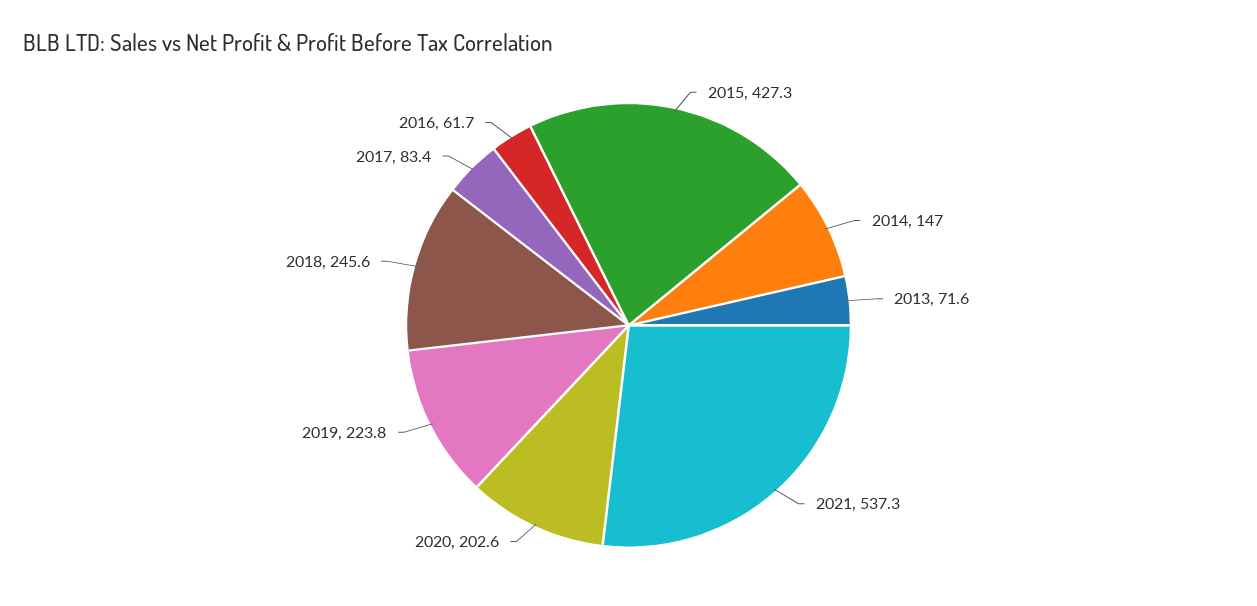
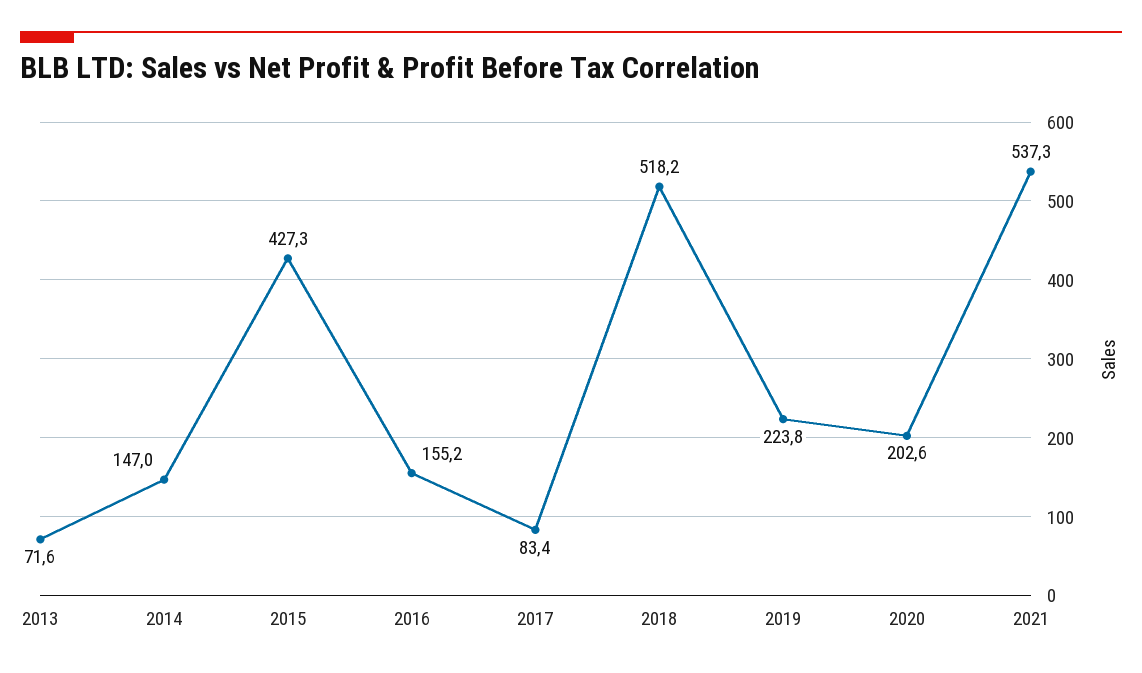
2018: 245.6 -> 518.2
2016: 61.7 -> 155.2

